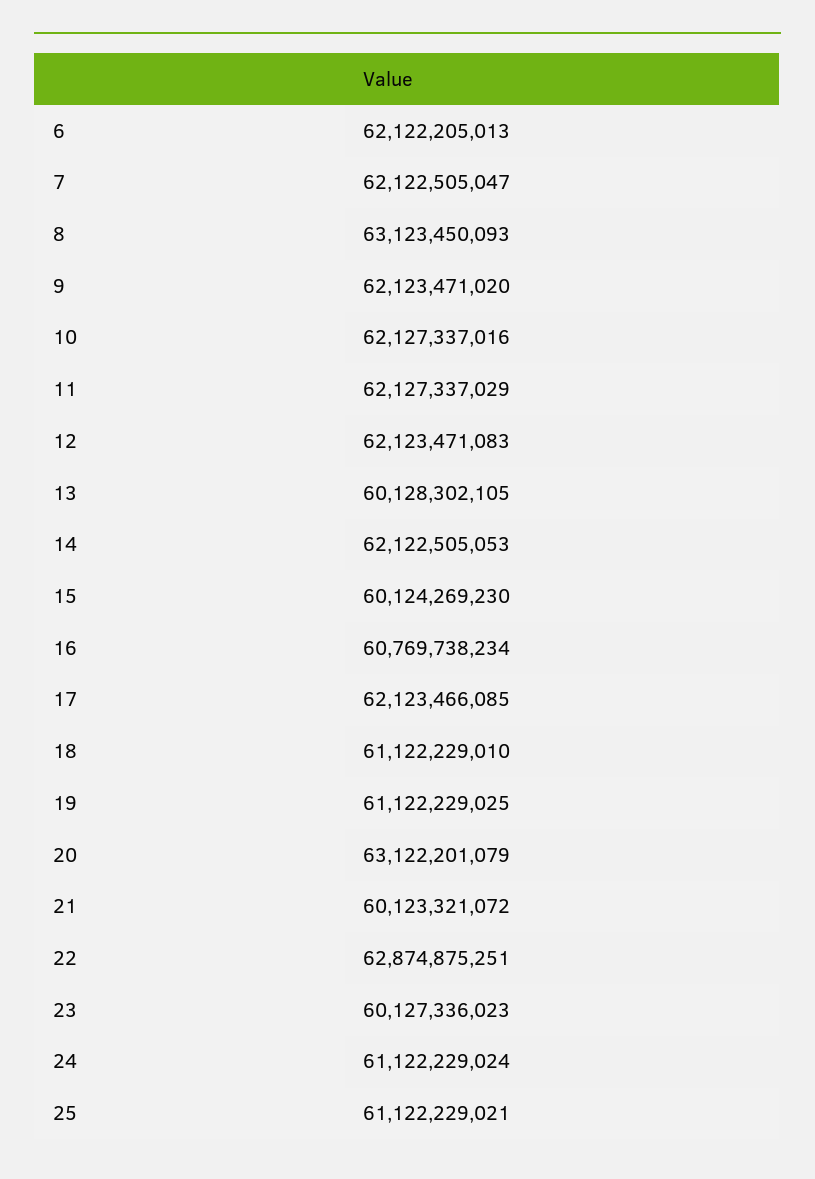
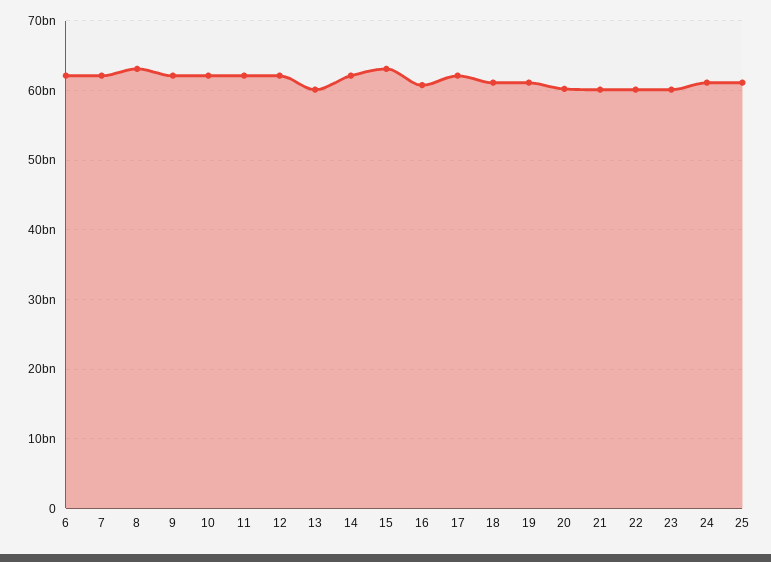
15: 60124269230 -> 63000000000
20: 63122201079 -> 60000000000
22: 62874875251 -> 60000000000

